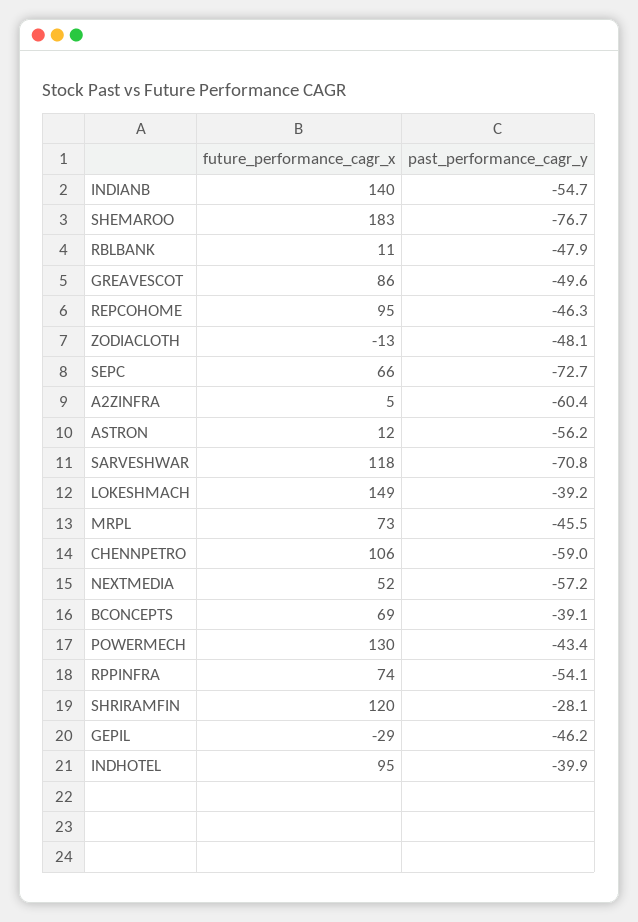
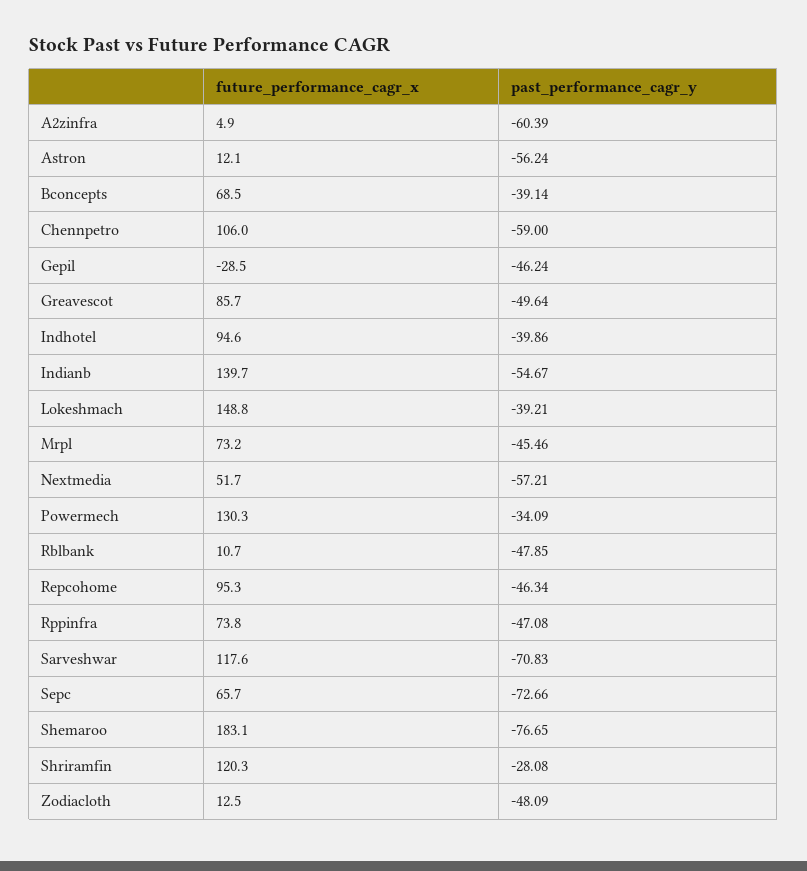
future_performance_cagr_x, ZODIACLOTH: -13 -> 12.5
past_performance_cagr_y, POWERMECH: -43.4 -> -34.09
past_performance_cagr_y, RPPINFRA: -54.1 -> -47.08

